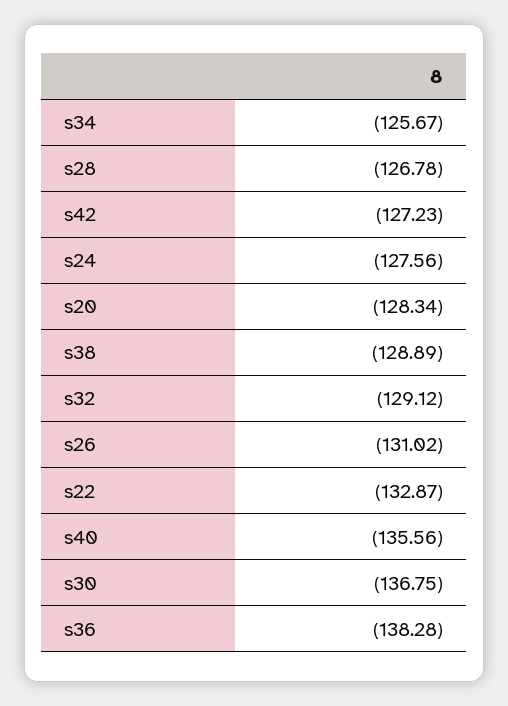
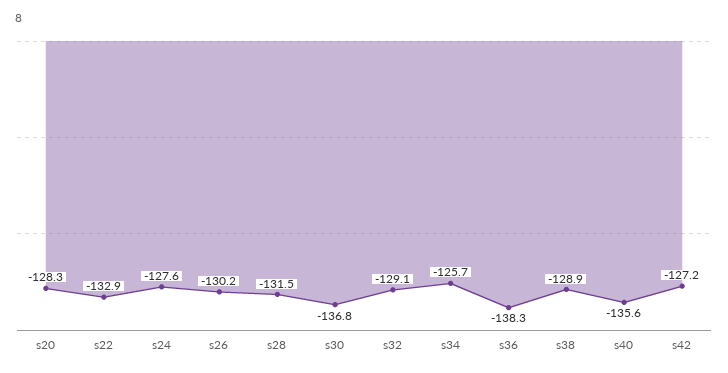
s28: -126.78 -> -131.5
s26: -131.02 -> -130.2

